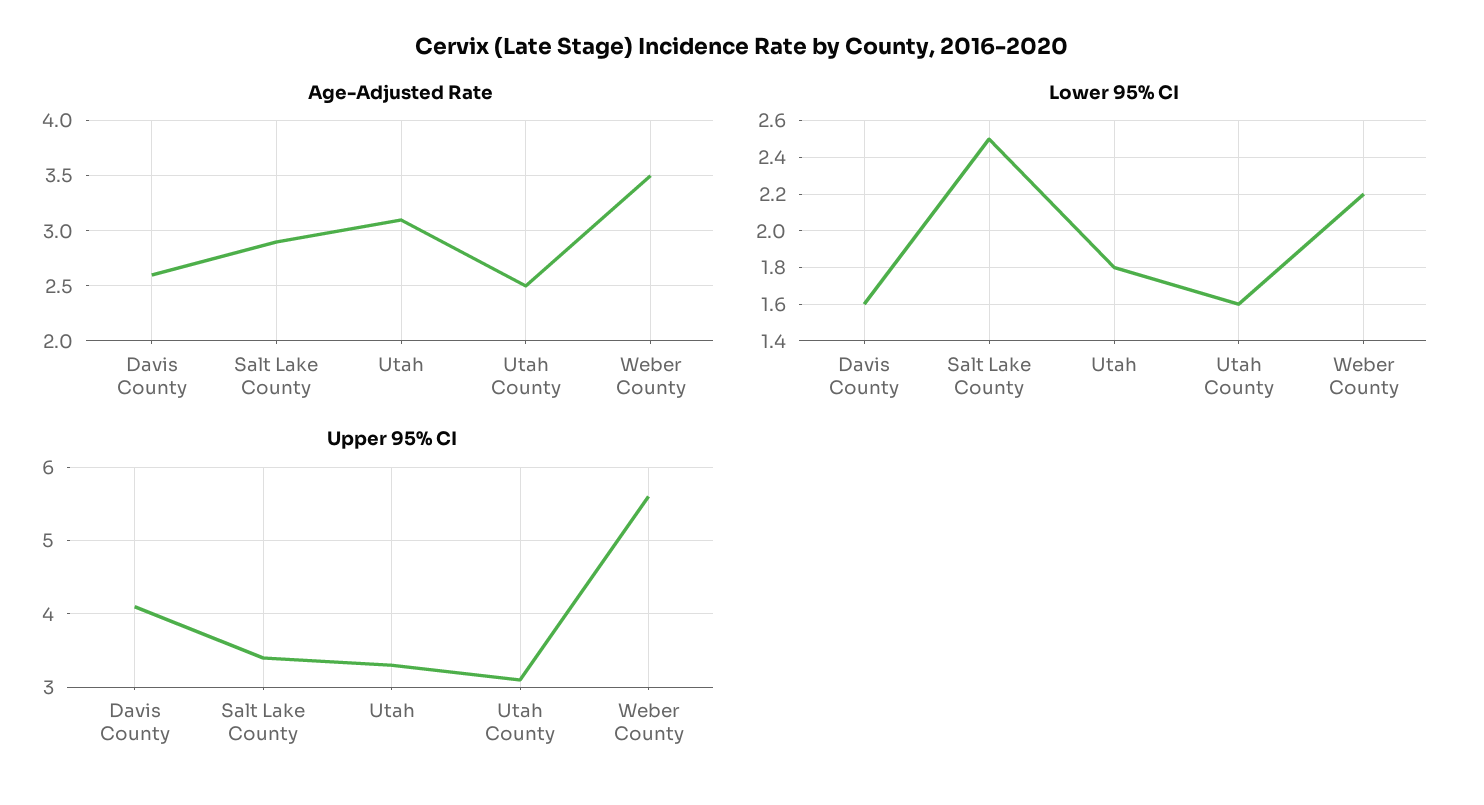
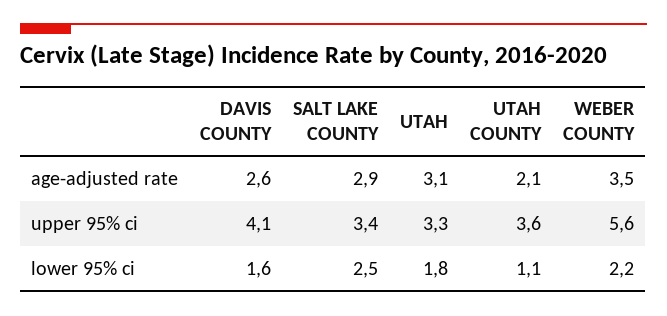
Age-Adjusted Rate, Utah County: 2.5 -> 2.1
Lower 95% CI, Utah County: 1.6 -> 1.1
Upper 95% CI, Utah County: 3.1 -> 3.6

